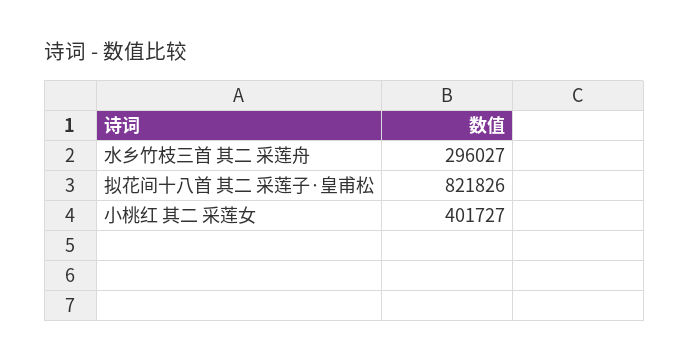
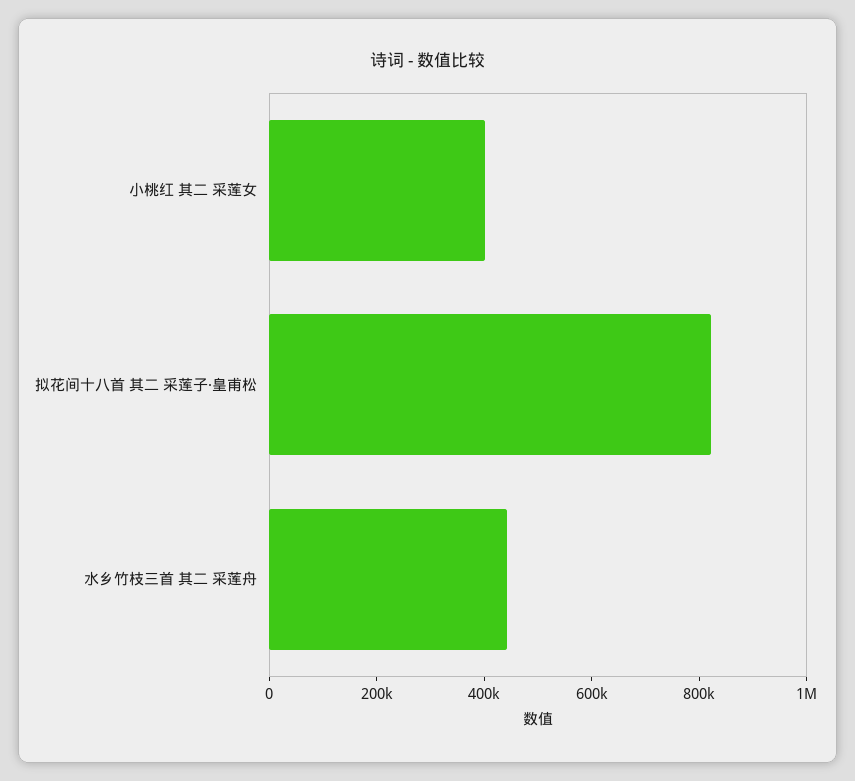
水乡竹枝三首 其二 采莲舟: 296027 -> 450000

